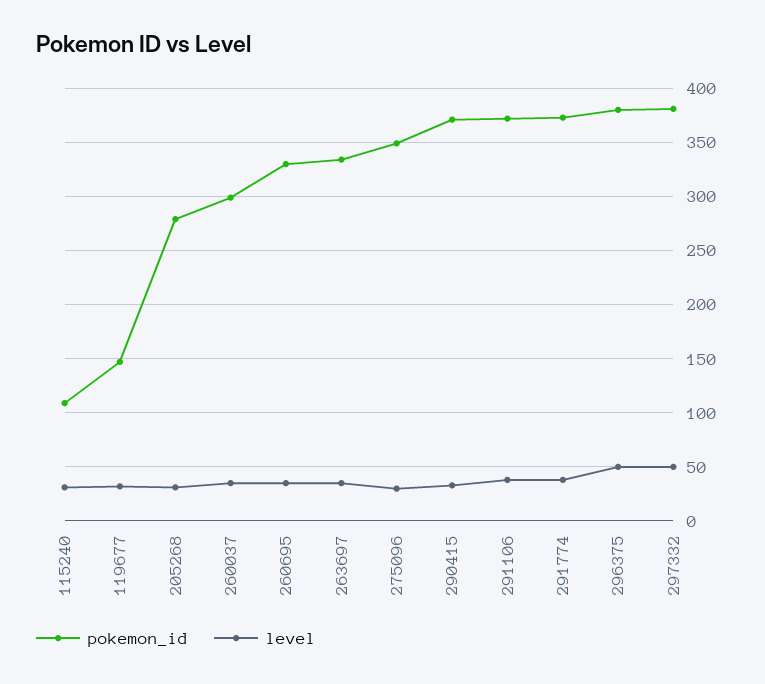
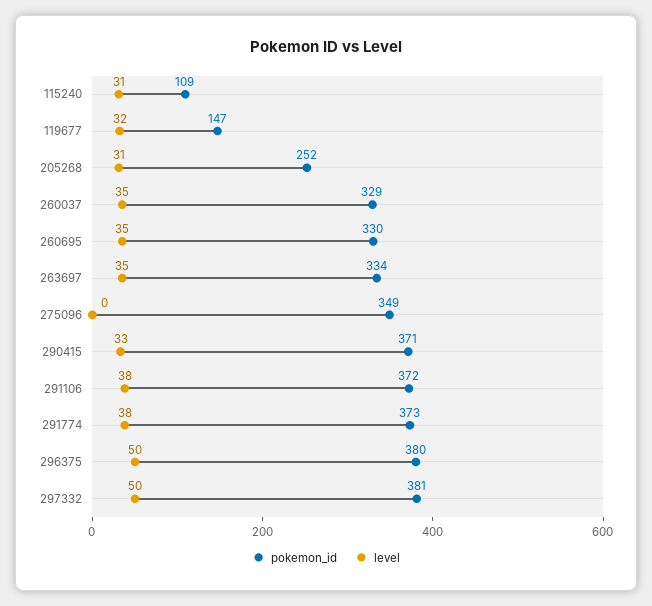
pokemon_id, 205268: 280 -> 252
pokemon_id, 260037: 300 -> 329
level, 275096: 30 -> 0

